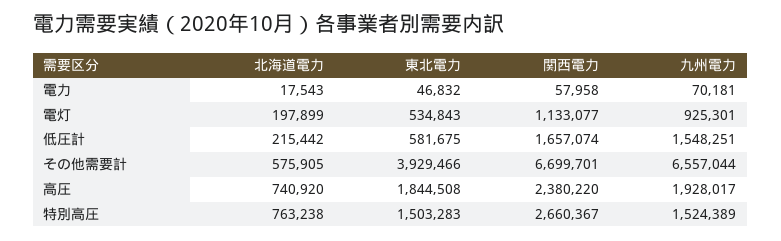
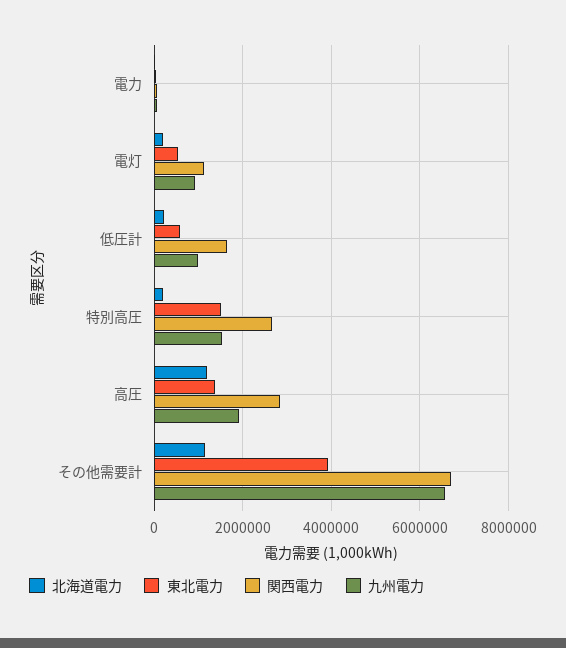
九州電力, 低圧計: 1548251 -> 1000000
北海道電力, その他需要計: 575905 -> 1200000
北海道電力, 高圧: 740920 -> 1200000
東北電力, 高圧: 1844508 -> 1400000
関西電力, 高圧: 2380220 -> 2800000
北海道電力, 特別高圧: 763238 -> 200000

